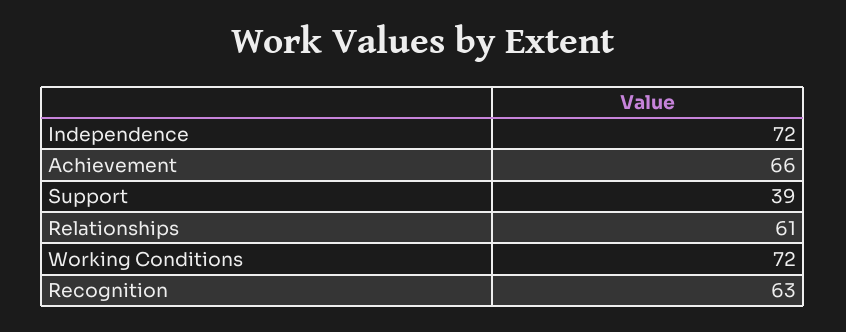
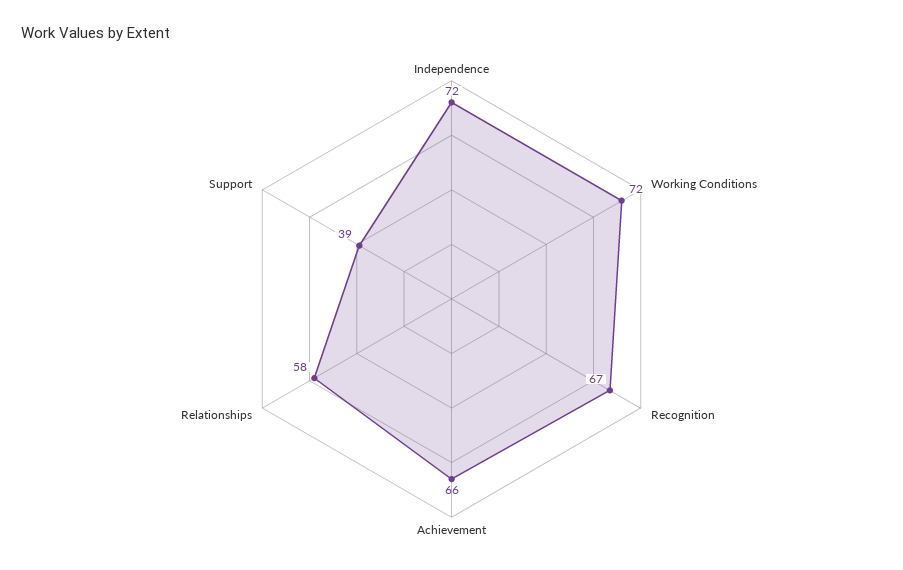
Relationships: 61 -> 58
Recognition: 63 -> 67

